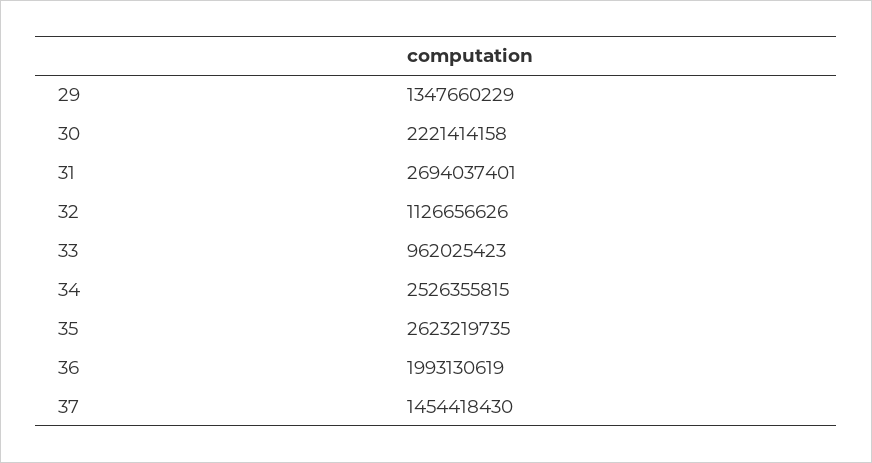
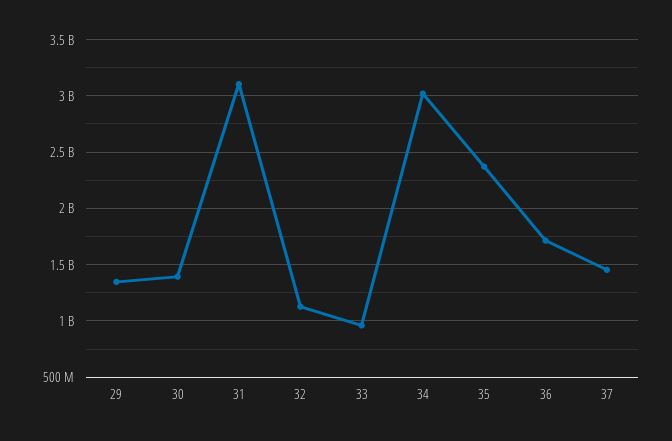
30: 2221414158 -> 1400000000
31: 2694037401 -> 3100000000
34: 2526355815 -> 3000000000
35: 2623219735 -> 2400000000
36: 1993130619 -> 1700000000

